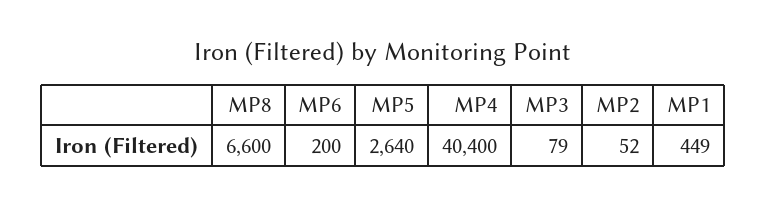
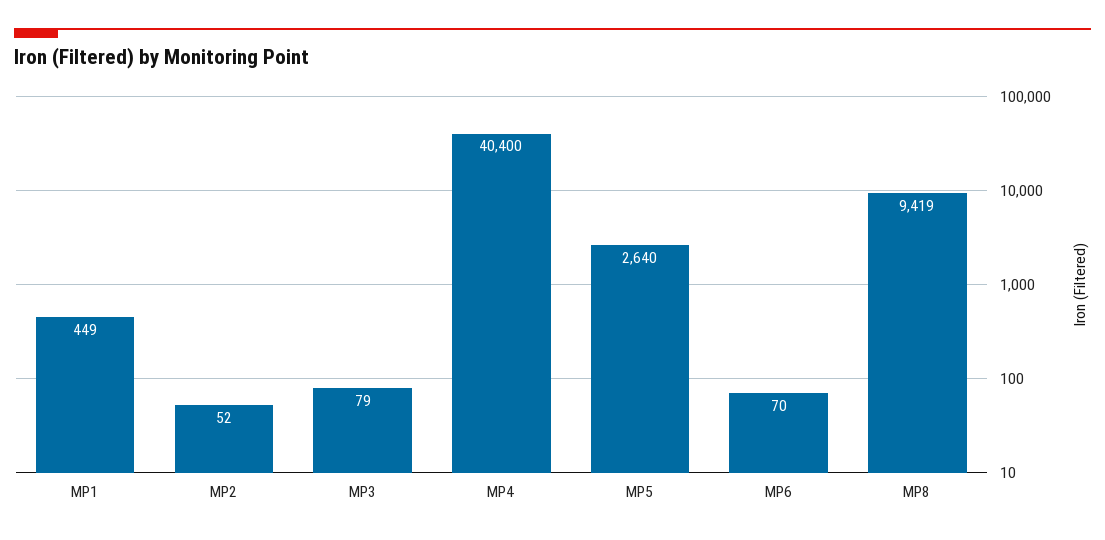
MP8: 6600 -> 9419
MP6: 200 -> 70

